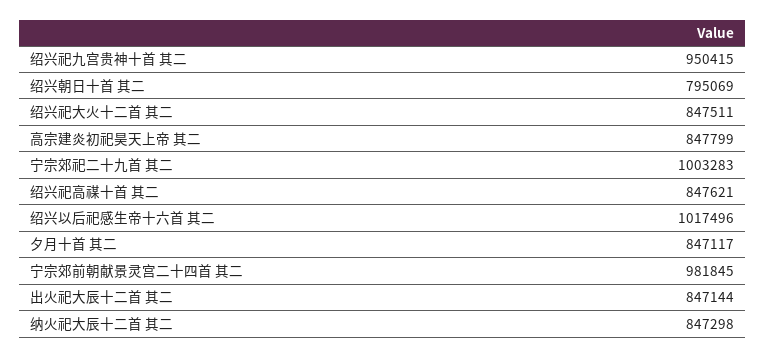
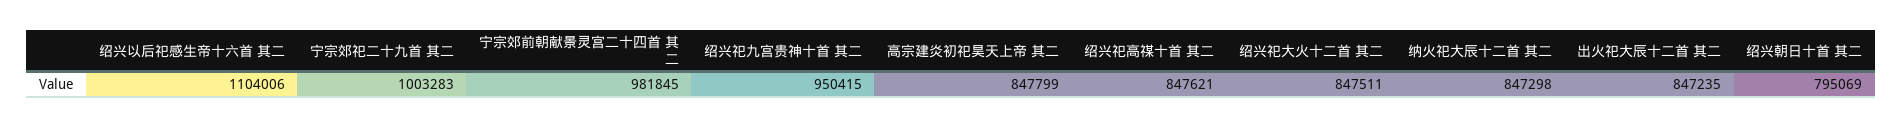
绍兴以后祀感生帝十六首 其二: 1017496 -> 1104006
夕月十首 其二: 847117 -> none
出火祀大辰十二首 其二: 847144 -> 847235

